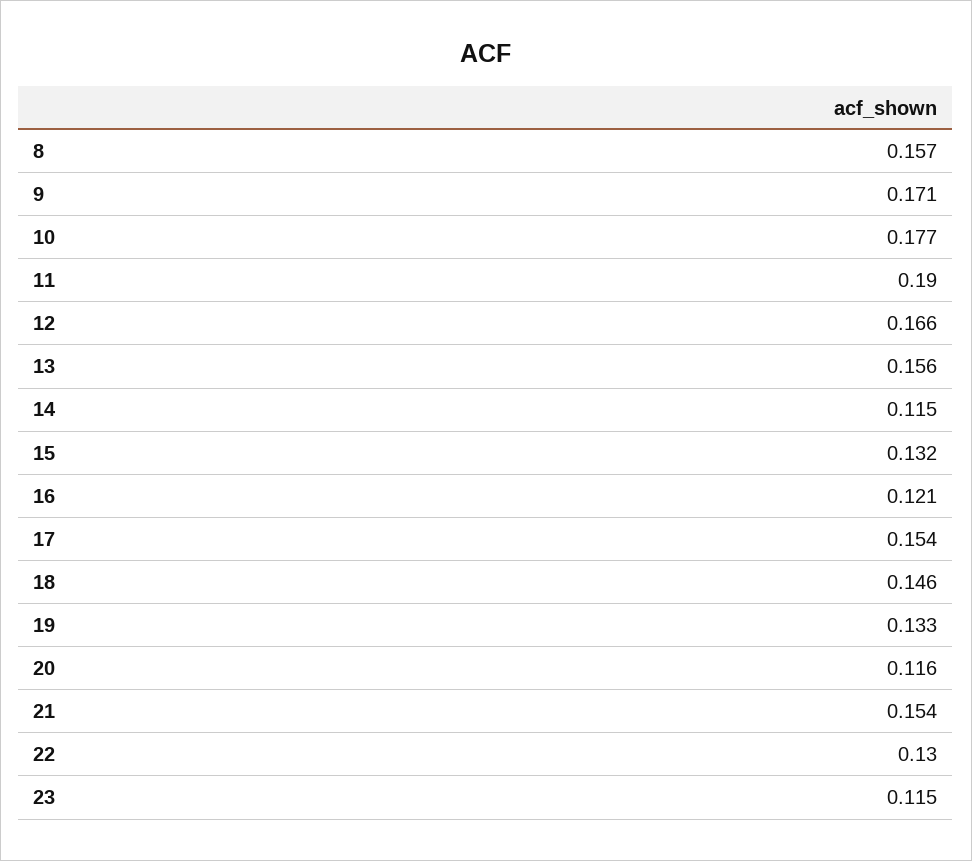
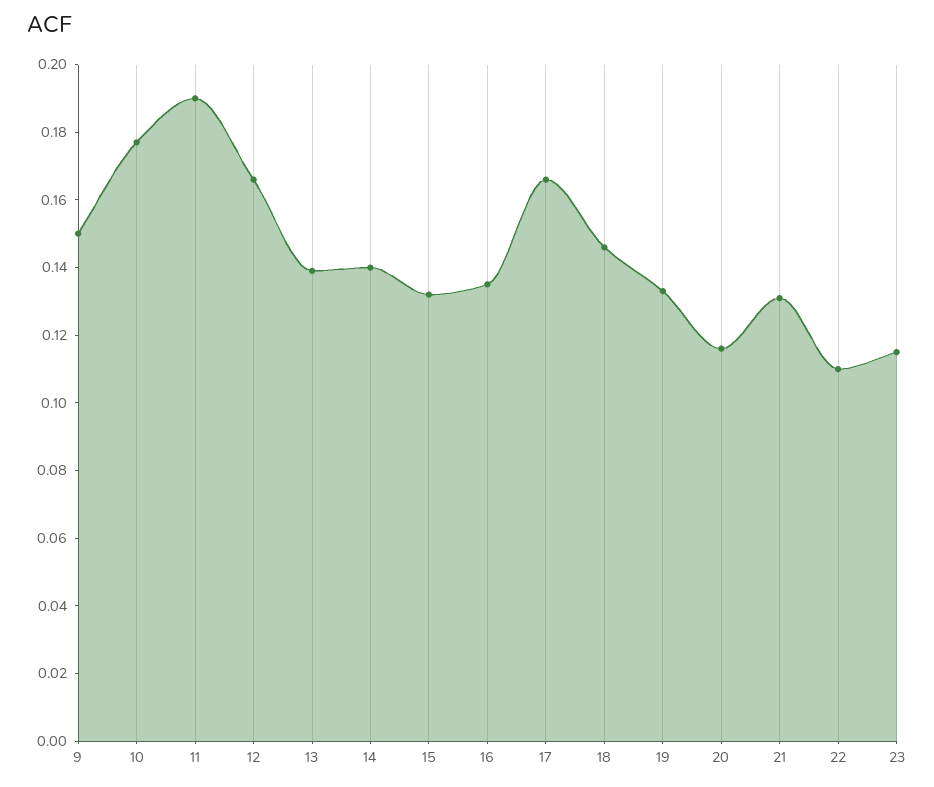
8: 0.157 -> none
9: 0.171 -> 0.15
13: 0.156 -> 0.14
14: 0.115 -> 0.14
16: 0.121 -> 0.135
17: 0.154 -> 0.165
21: 0.154 -> 0.13
22: 0.13 -> 0.11

